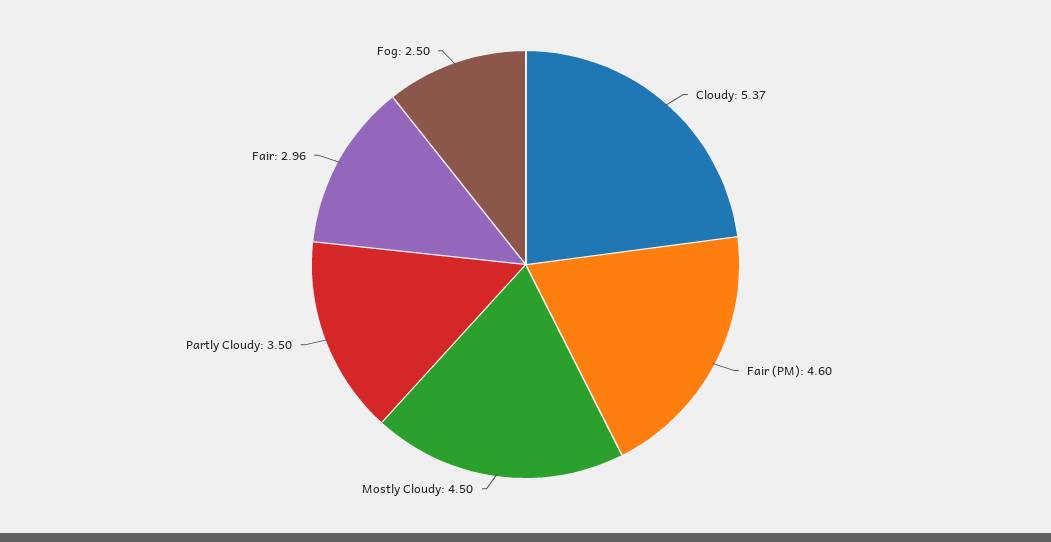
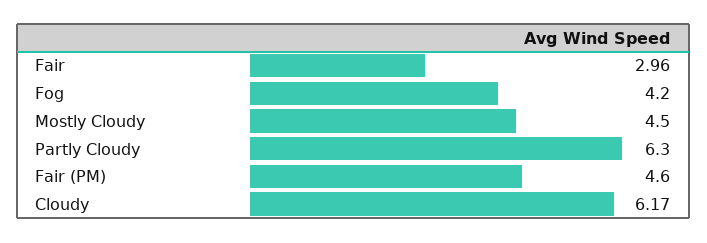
Cloudy: 5.37 -> 6.17
Partly Cloudy: 3.5 -> 6.3
Fog: 2.5 -> 4.2

